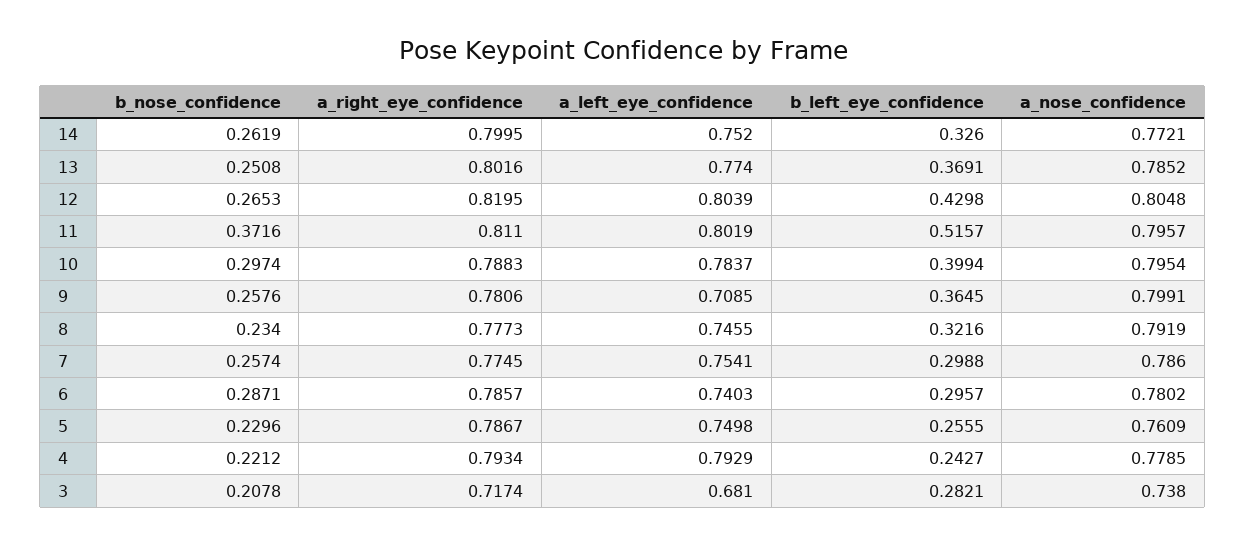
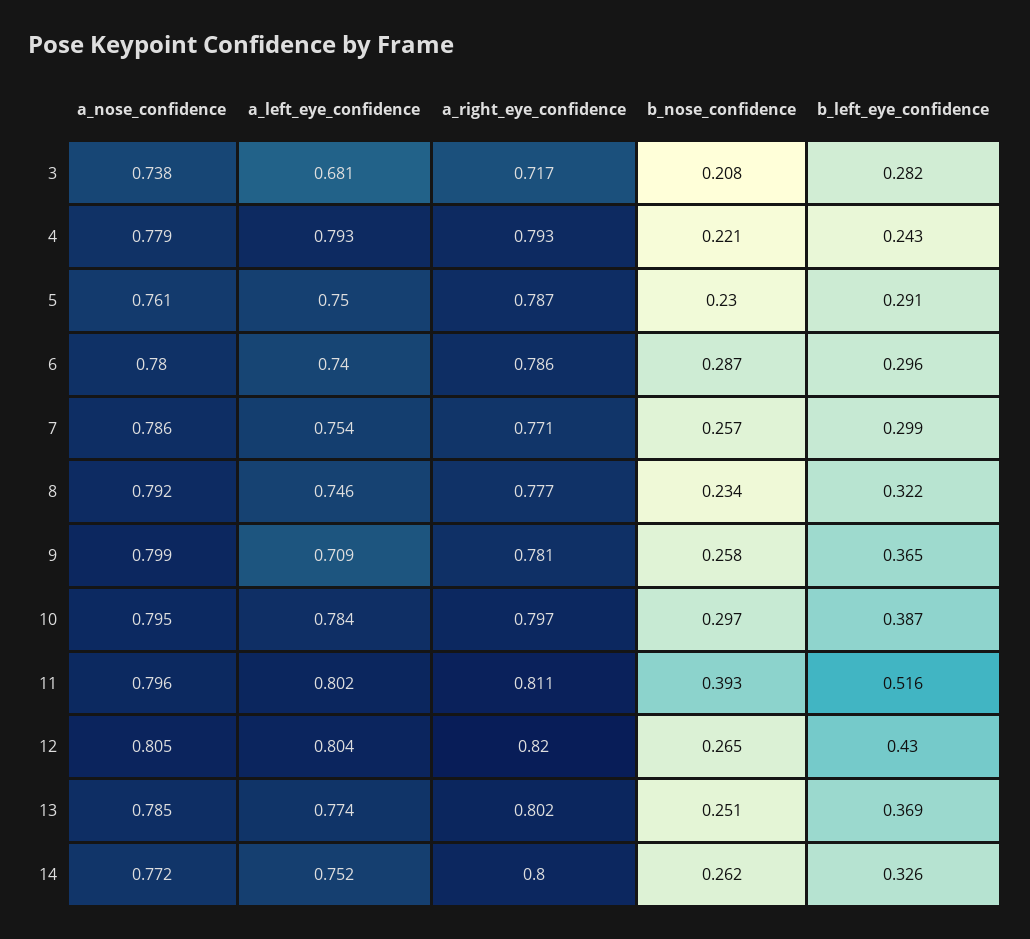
b_nose_confidence, 11: 0.3716 -> 0.393
a_right_eye_confidence, 10: 0.7883 -> 0.797
b_left_eye_confidence, 10: 0.3994 -> 0.387
a_right_eye_confidence, 7: 0.7745 -> 0.771
b_left_eye_confidence, 5: 0.2555 -> 0.291

